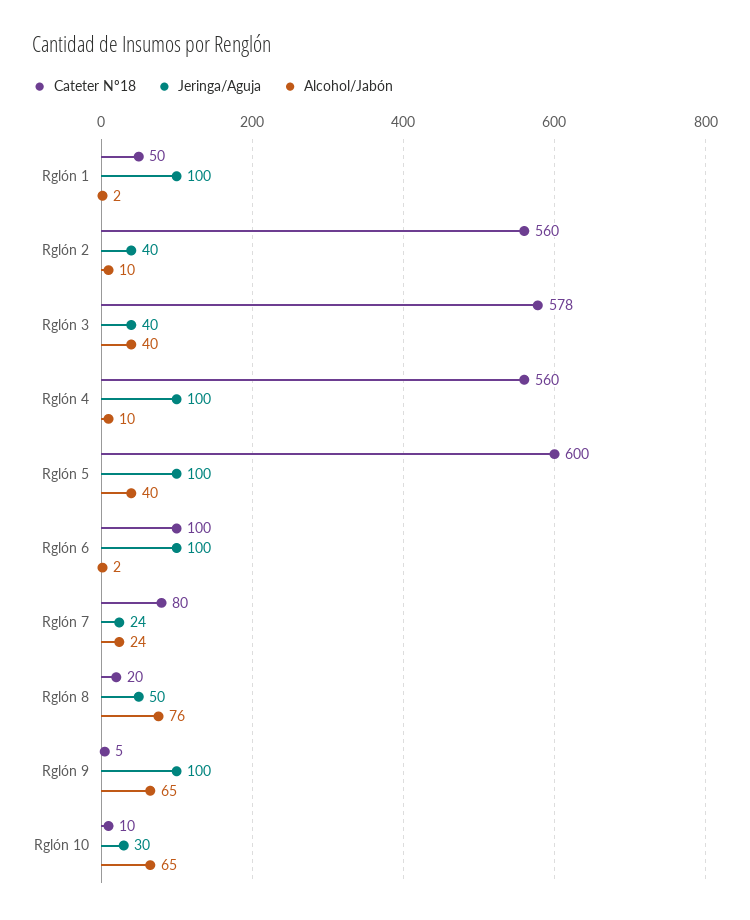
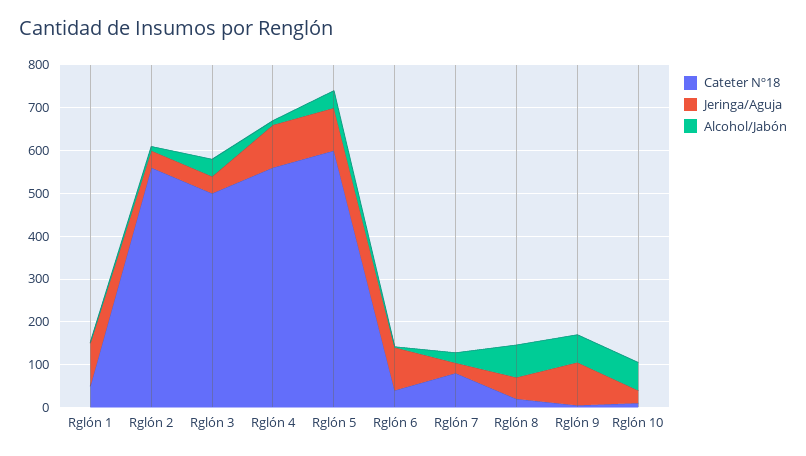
Cateter Nº18, Rglón 3: 578 -> 500
Cateter Nº18, Rglón 6: 100 -> 40

